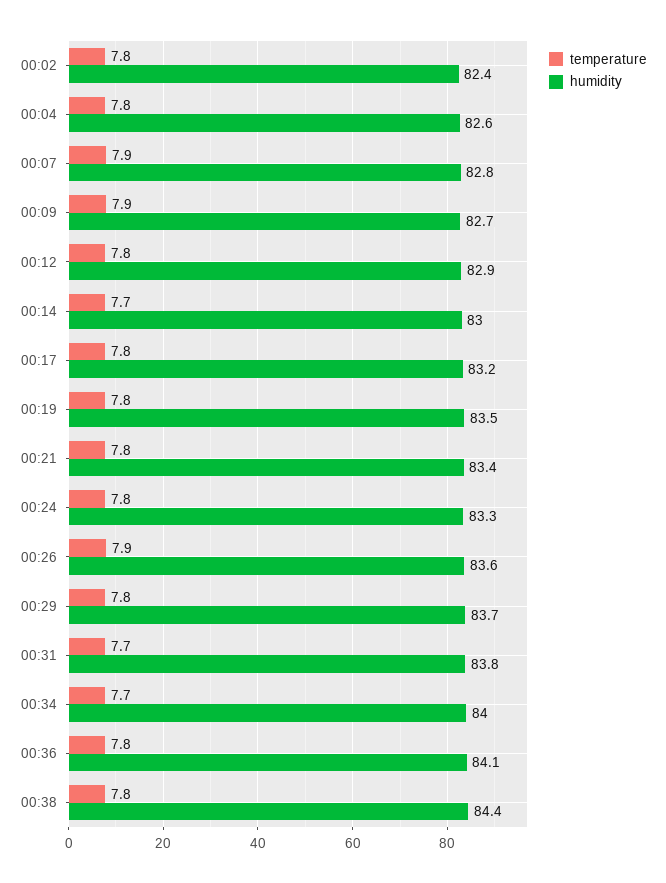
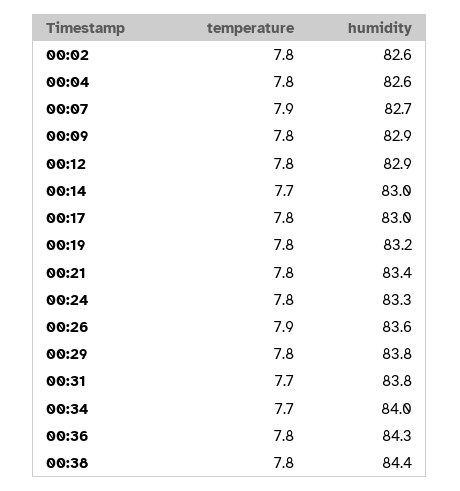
humidity, 00:02: 82.4 -> 82.6
humidity, 00:07: 82.8 -> 82.7
temperature, 00:09: 7.9 -> 7.8
humidity, 00:09: 82.7 -> 82.9
humidity, 00:17: 83.2 -> 83
humidity, 00:19: 83.5 -> 83.2
humidity, 00:29: 83.7 -> 83.8
humidity, 00:36: 84.1 -> 84.3

